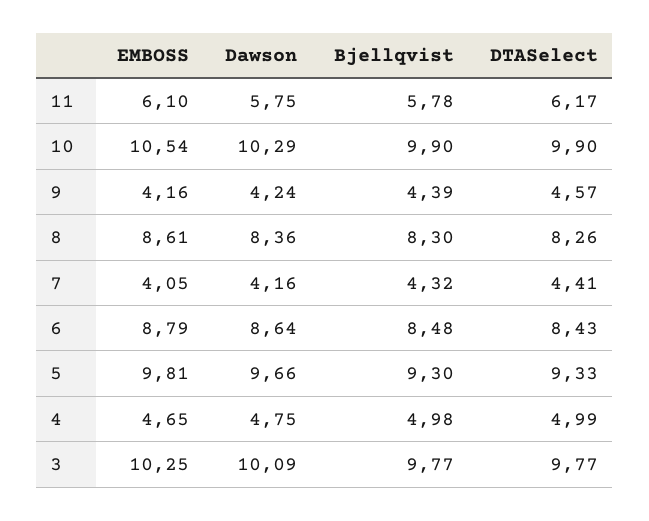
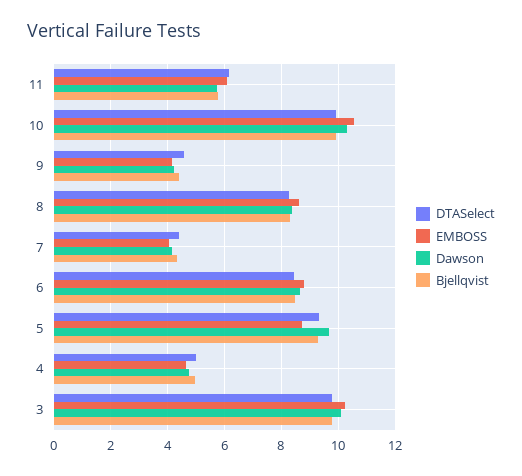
EMBOSS, 5: 9.81 -> 8.75

